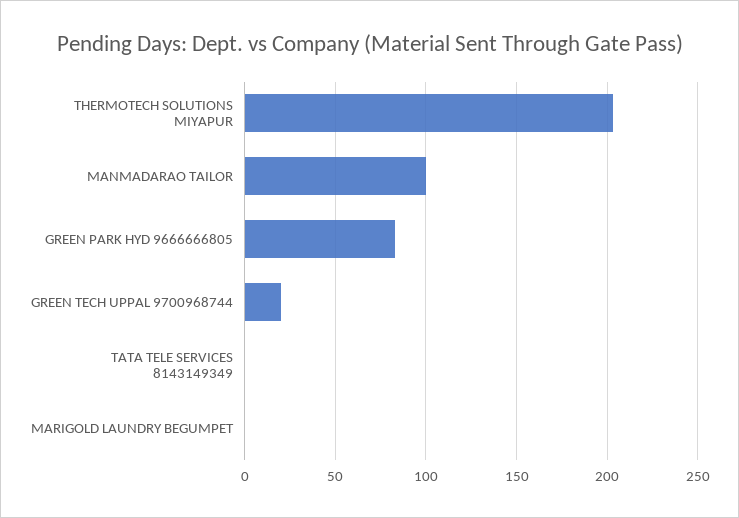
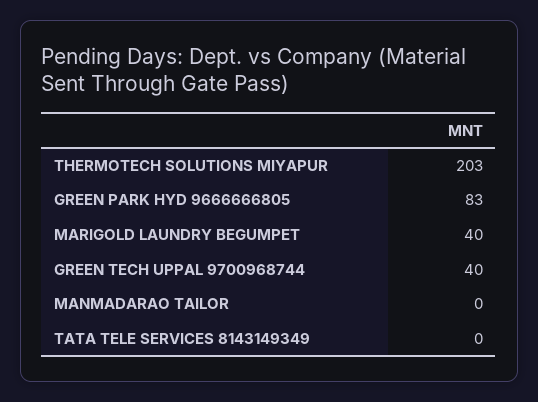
MANMADARAO TAILOR: 100 -> 0
GREEN TECH UPPAL 9700968744: 20 -> 40
MARIGOLD LAUNDRY BEGUMPET: 0 -> 40

